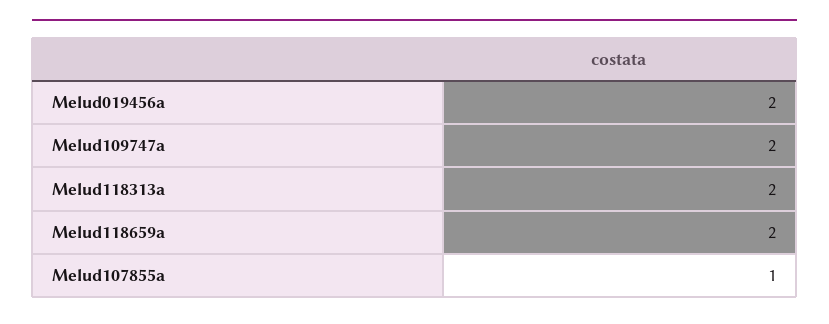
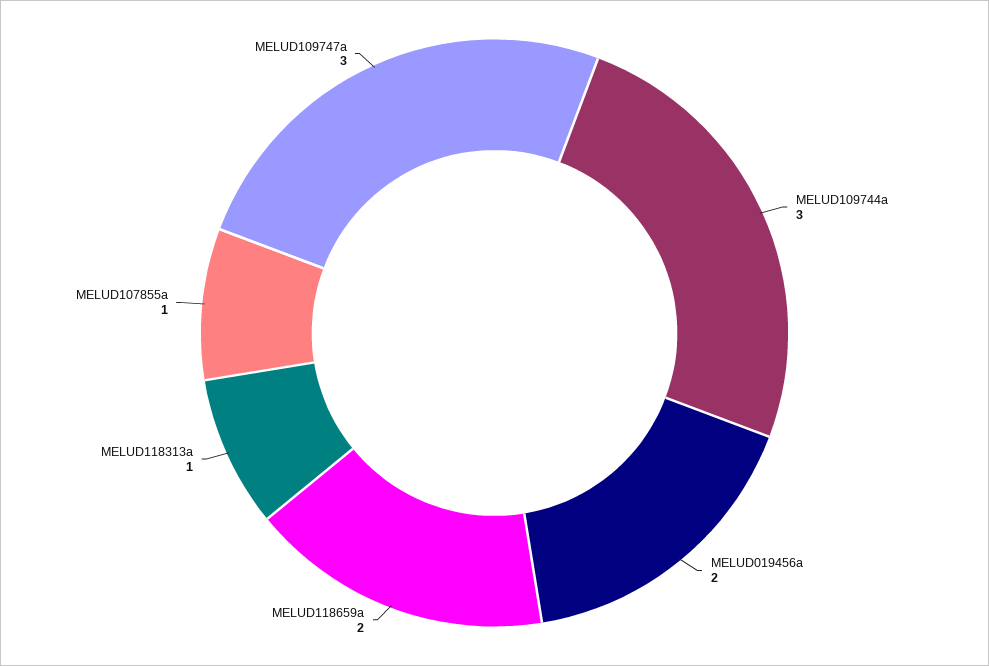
Melud109747a: 2 -> 3
Melud118313a: 2 -> 1
MELUD109744a: none -> 3

